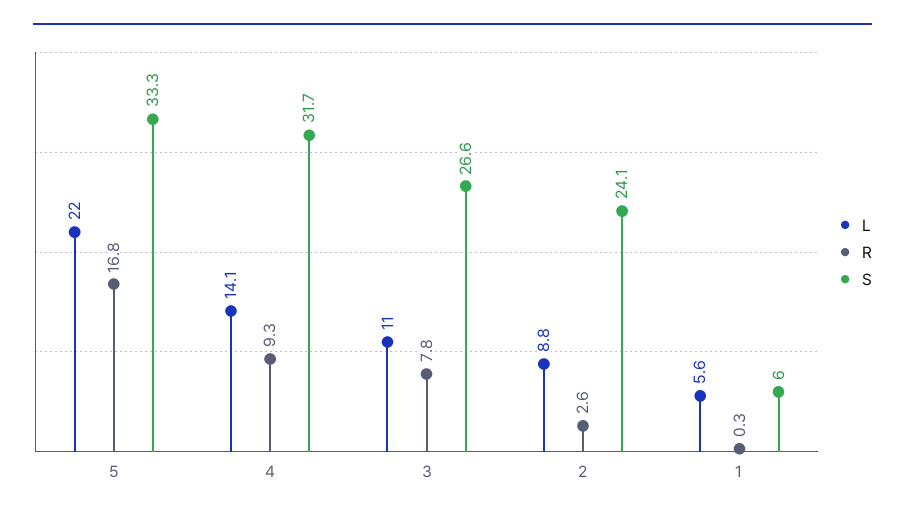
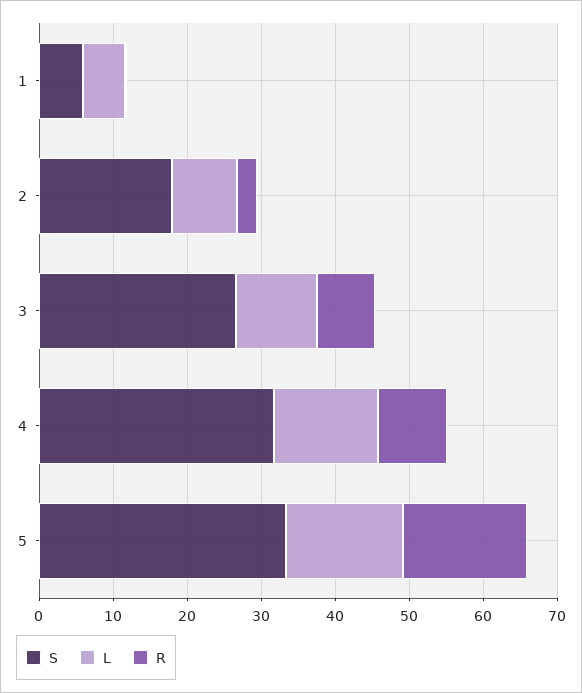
L, 5: 22 -> 16
S, 2: 24.1 -> 18

